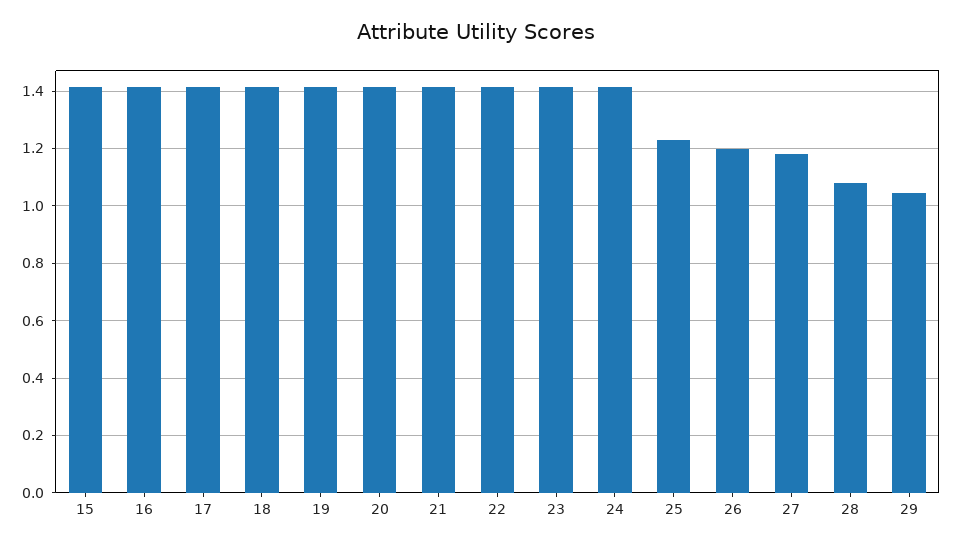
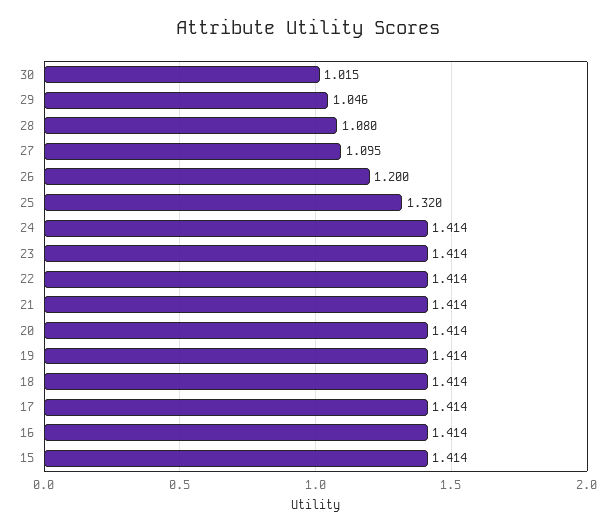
25: 1.225 -> 1.32
27: 1.175 -> 1.095
30: none -> 1.015

